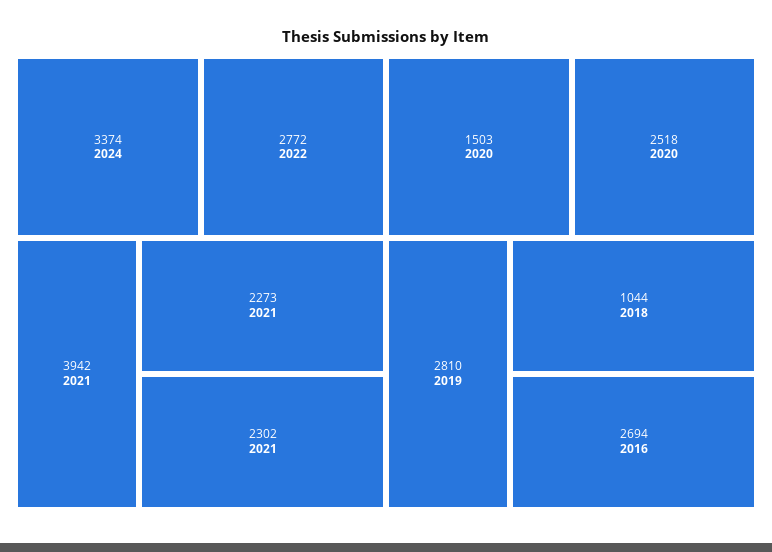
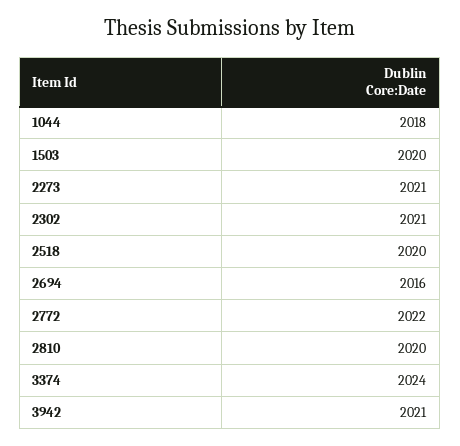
2810: 2019 -> 2020

